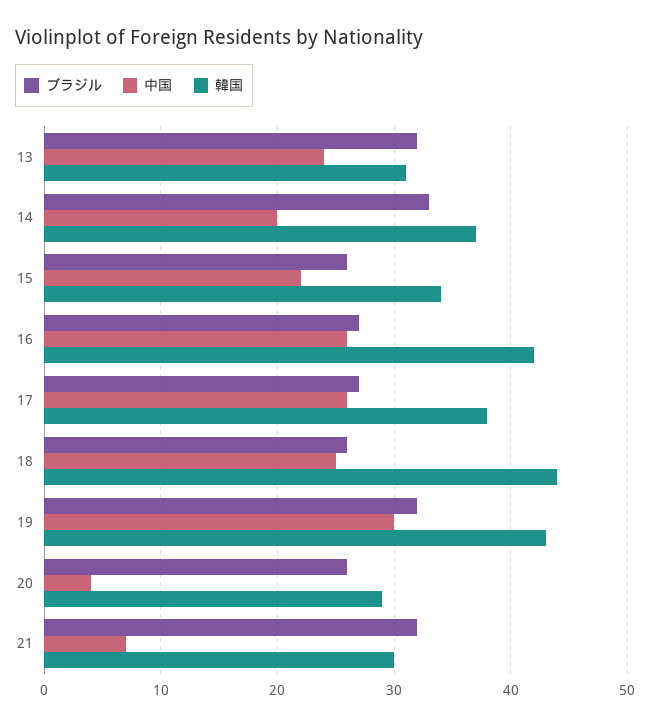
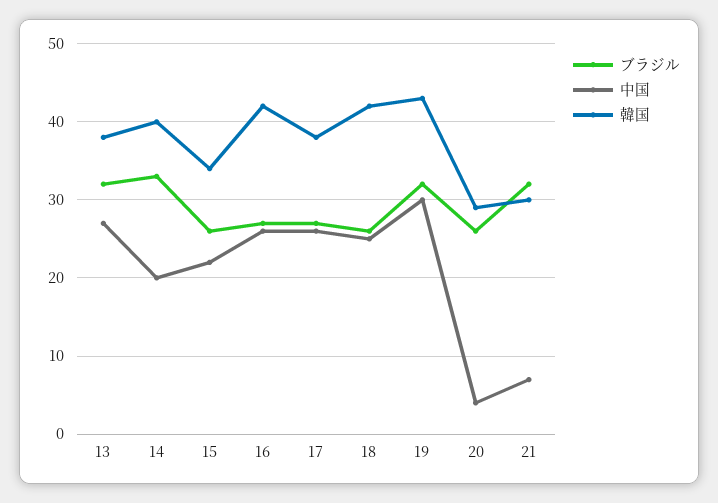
中国, 13: 24 -> 27
韓国, 13: 31 -> 38
韓国, 14: 37 -> 40
韓国, 18: 44 -> 42

